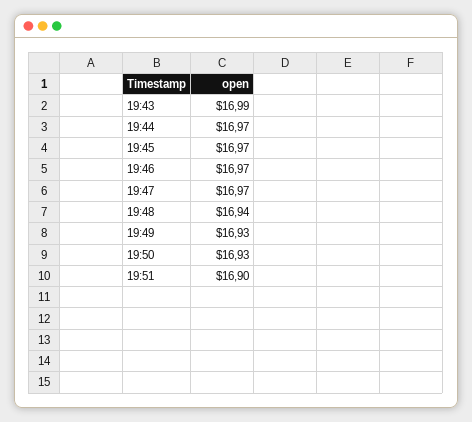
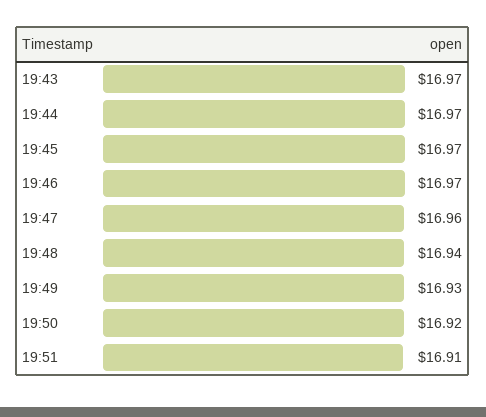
19:43: 16.99 -> 16.97
19:47: 16.97 -> 16.96
19:50: 16.93 -> 16.92
19:51: 16.9 -> 16.91

